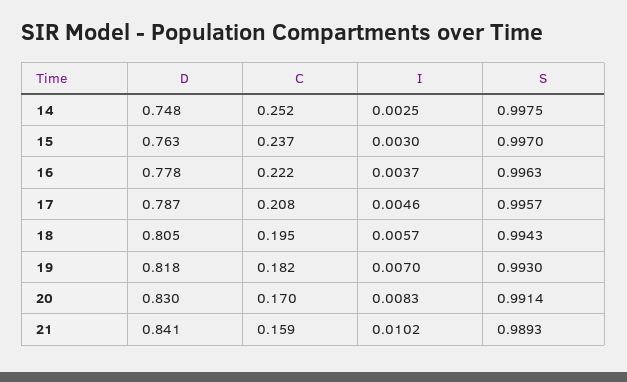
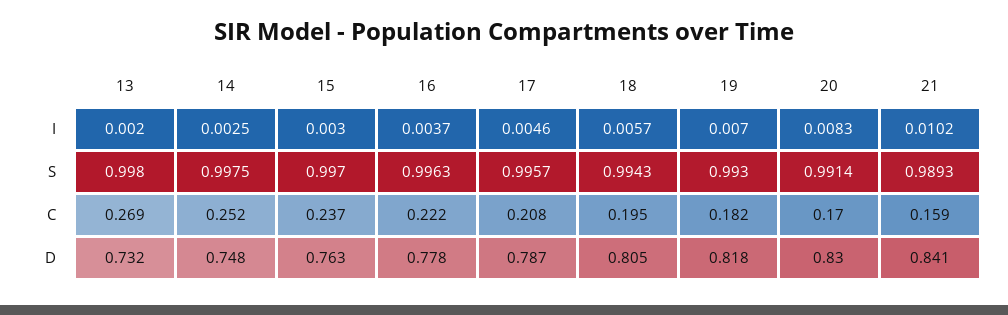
I, 13: none -> 0.002
S, 13: none -> 0.998
C, 13: none -> 0.269
D, 13: none -> 0.732

